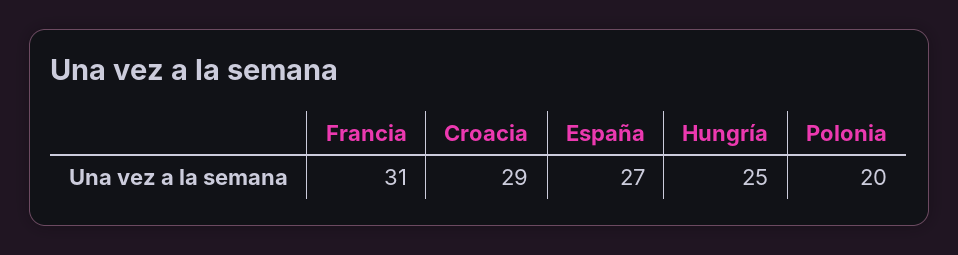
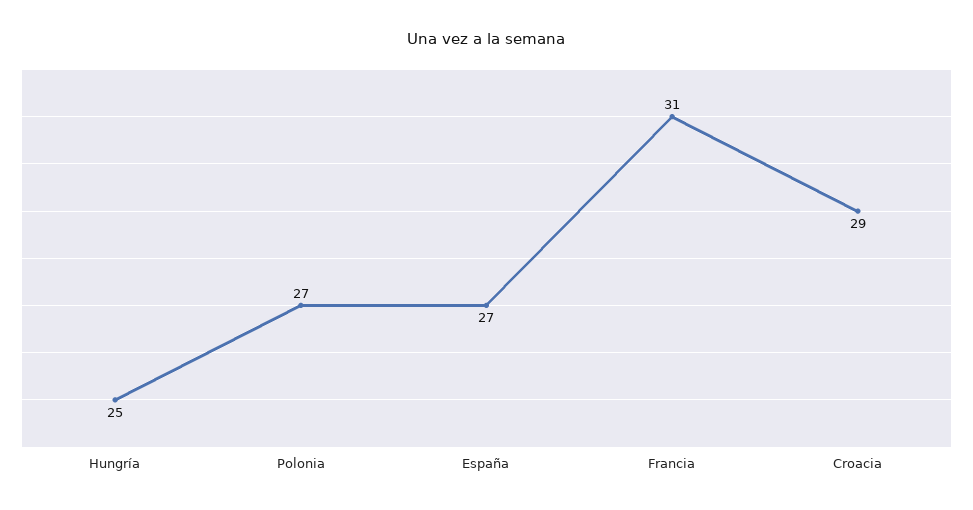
Polonia: 20 -> 27

